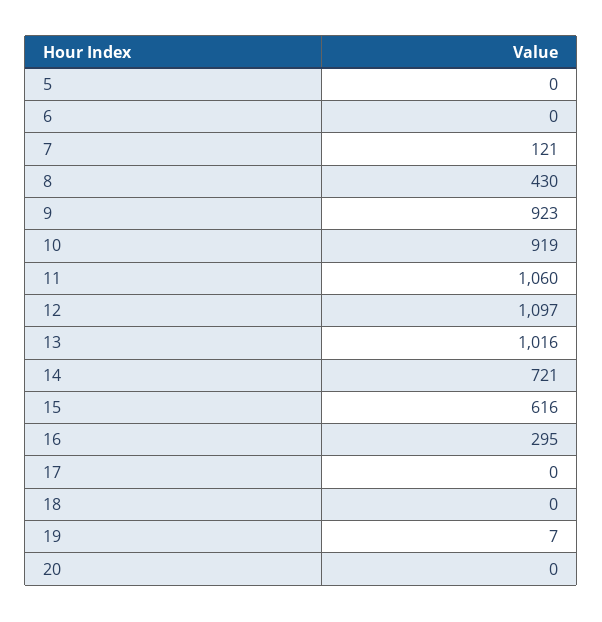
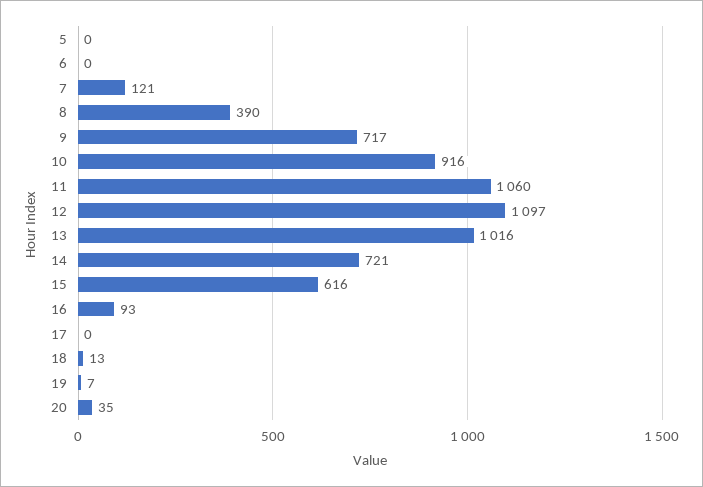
8: 430 -> 390
9: 923 -> 717
10: 919 -> 916
16: 295 -> 93
18: 0 -> 13
20: 0 -> 35

